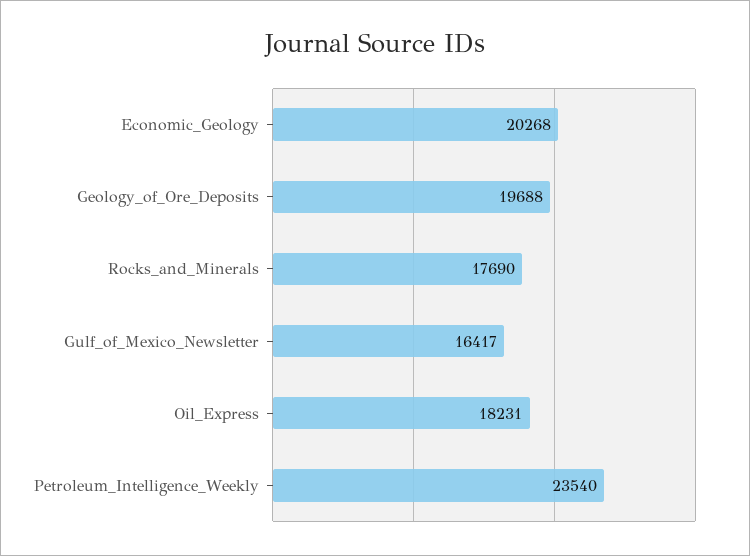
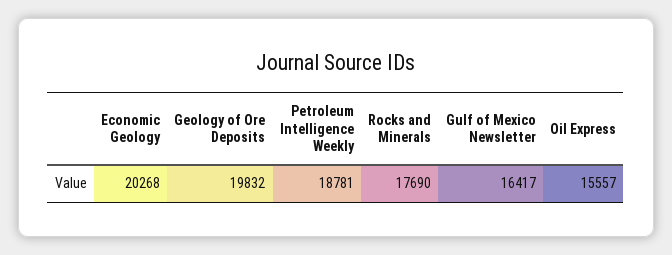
Geology_of_Ore_Deposits: 19688 -> 19832
Oil_Express: 18231 -> 15557
Petroleum_Intelligence_Weekly: 23540 -> 18781

